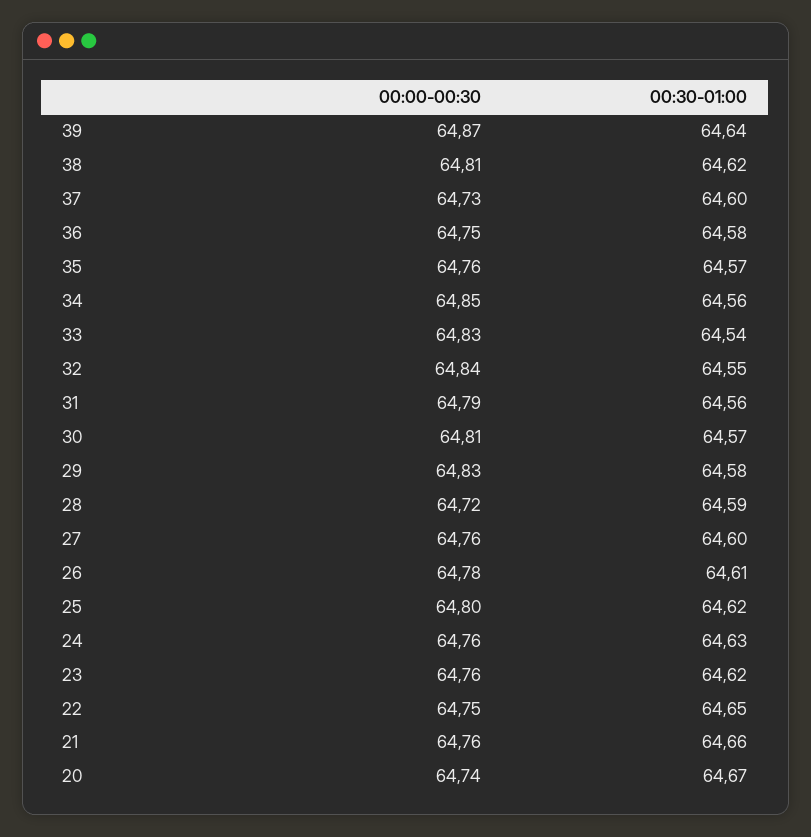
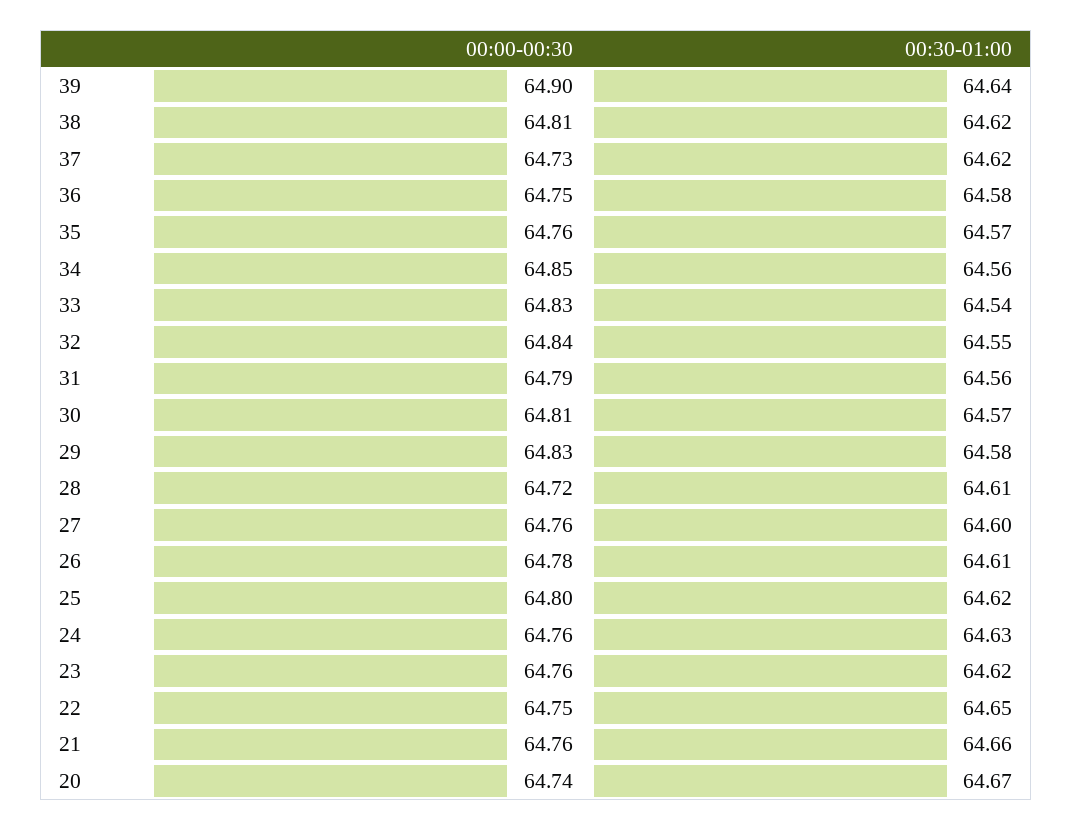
00:00-00:30, 39: 64.87 -> 64.9
00:30-01:00, 37: 64.6 -> 64.62
00:30-01:00, 28: 64.59 -> 64.61

